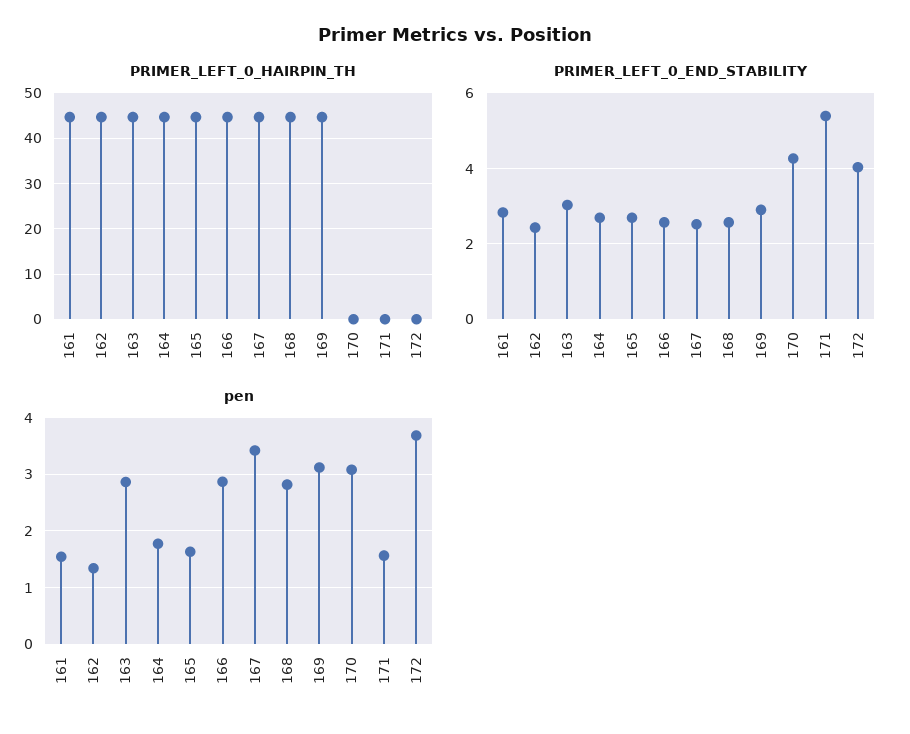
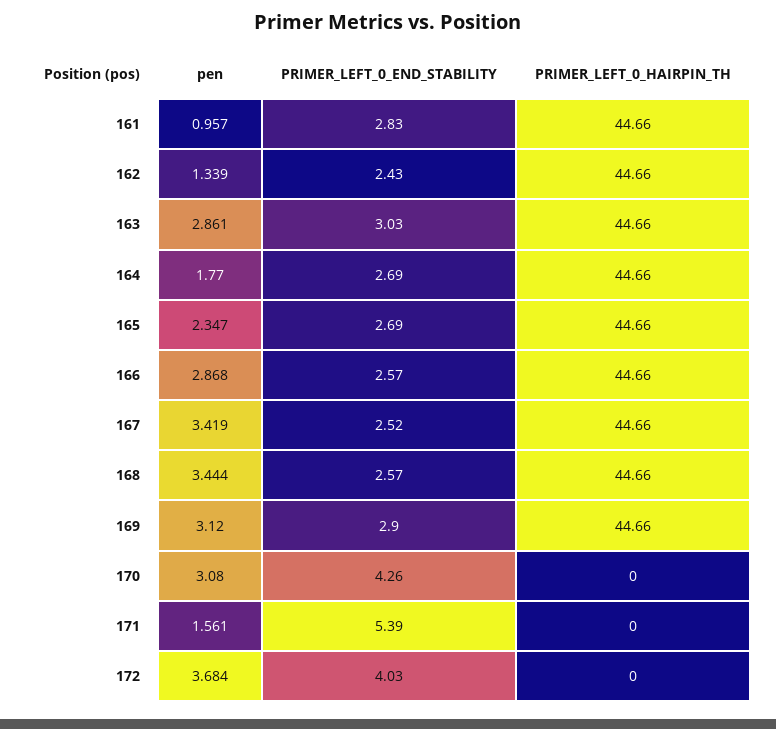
pen, 161: 1.6 -> 0.957
pen, 165: 1.6 -> 2.347
pen, 168: 2.8 -> 3.444

